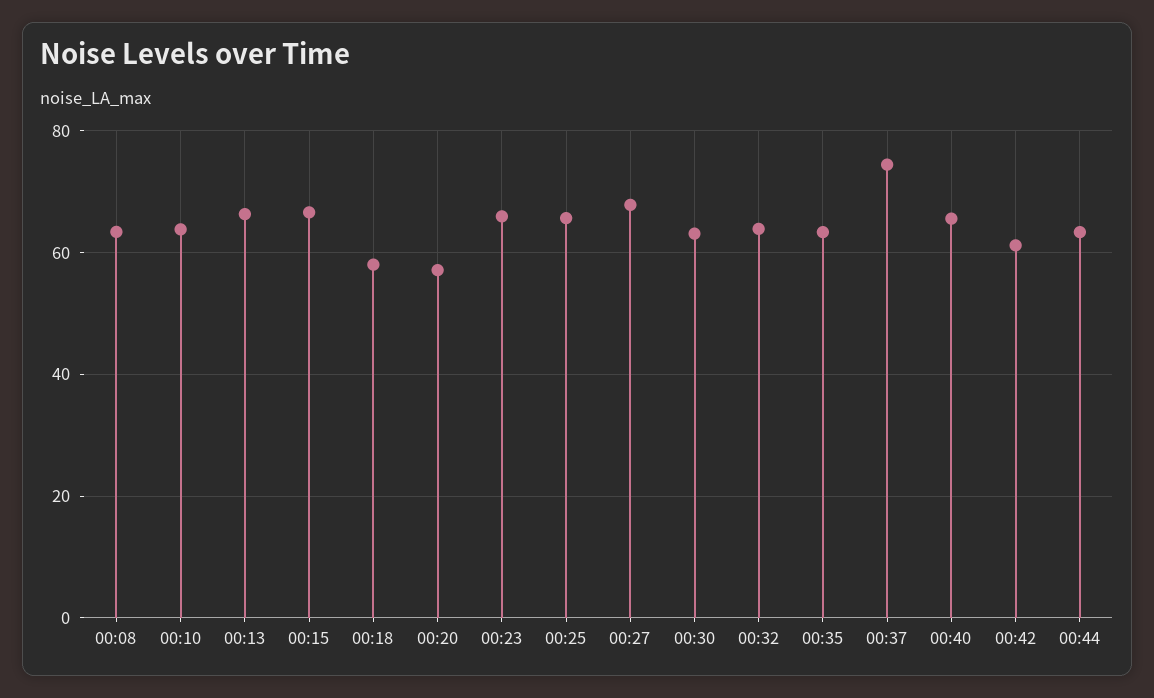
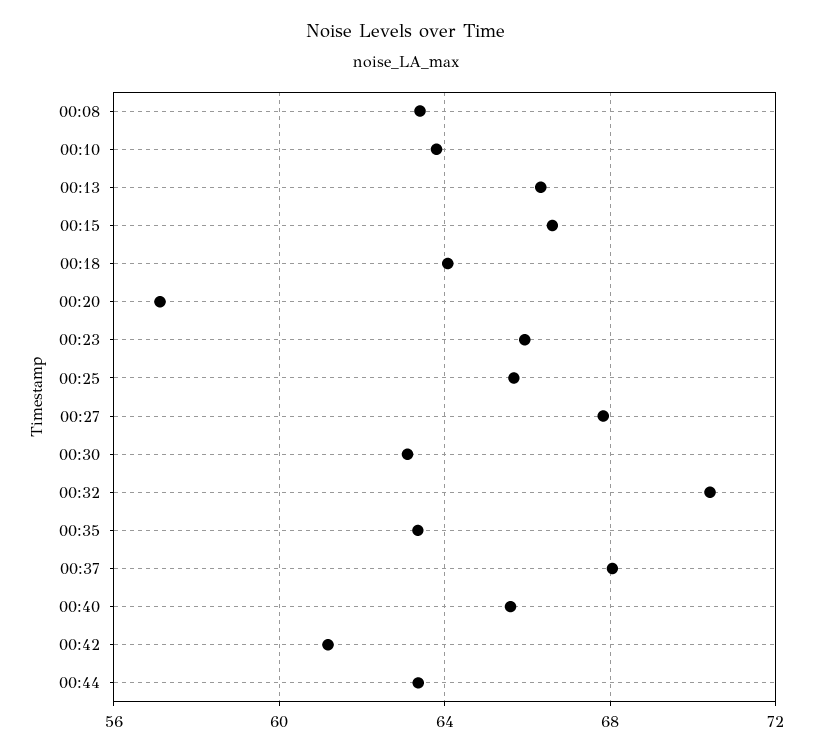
00:18: 58 -> 64
00:32: 64 -> 70.5
00:37: 74 -> 68

